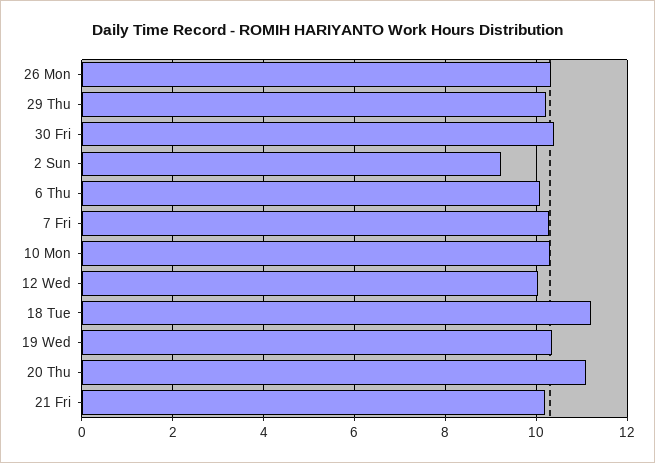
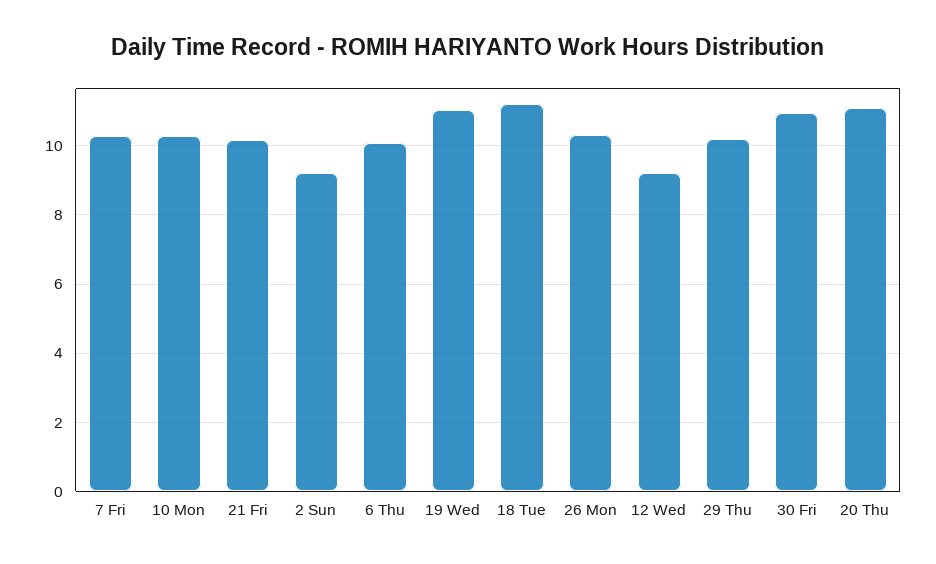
30 Fri: 10.4 -> 11
12 Wed: 10 -> 9.2
19 Wed: 10.4 -> 11

